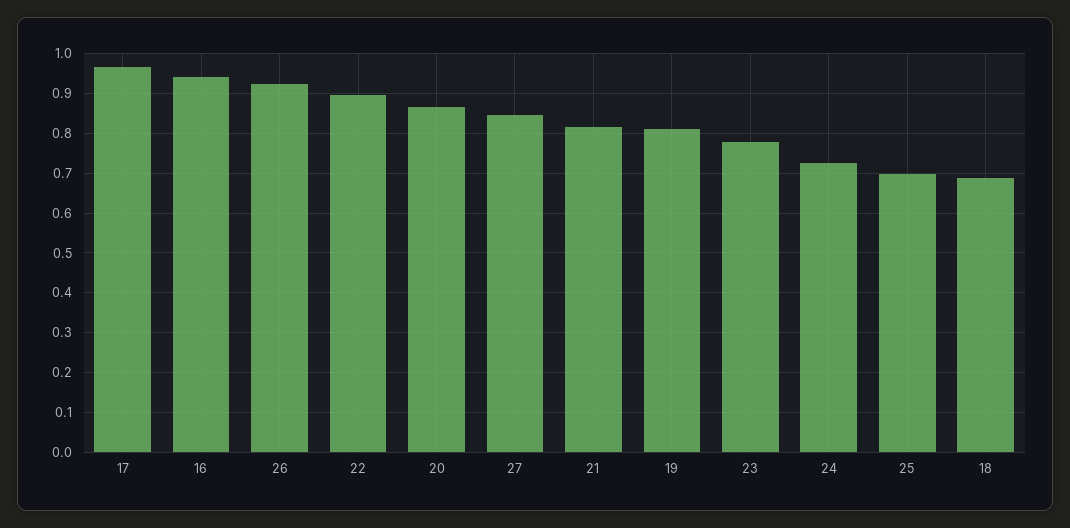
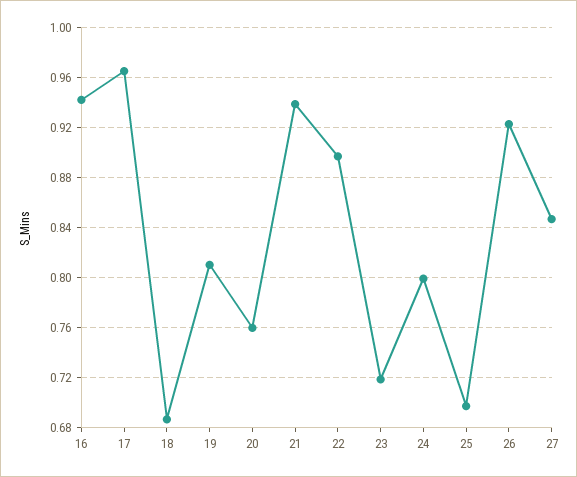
20: 0.86 -> 0.76
21: 0.82 -> 0.94
23: 0.78 -> 0.72
24: 0.72 -> 0.8

